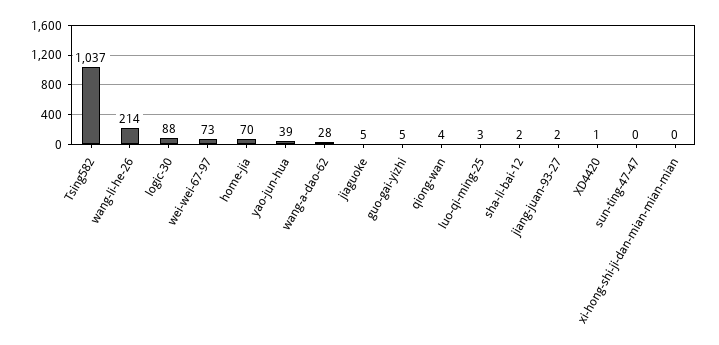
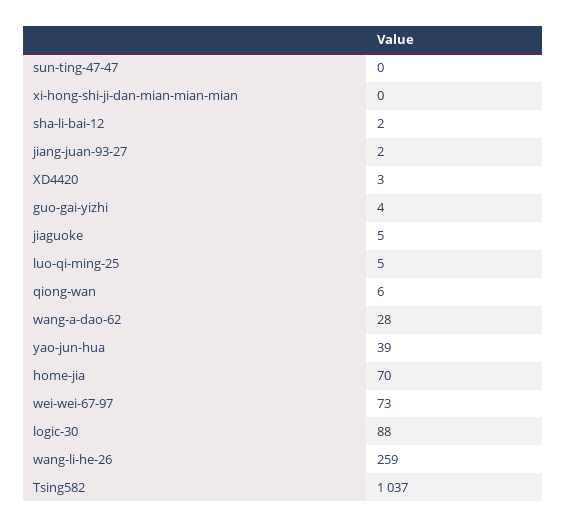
wang-li-he-26: 214 -> 259
guo-gai-yizhi: 5 -> 4
qiong-wan: 4 -> 6
luo-qi-ming-25: 3 -> 5
XD4420: 1 -> 3

